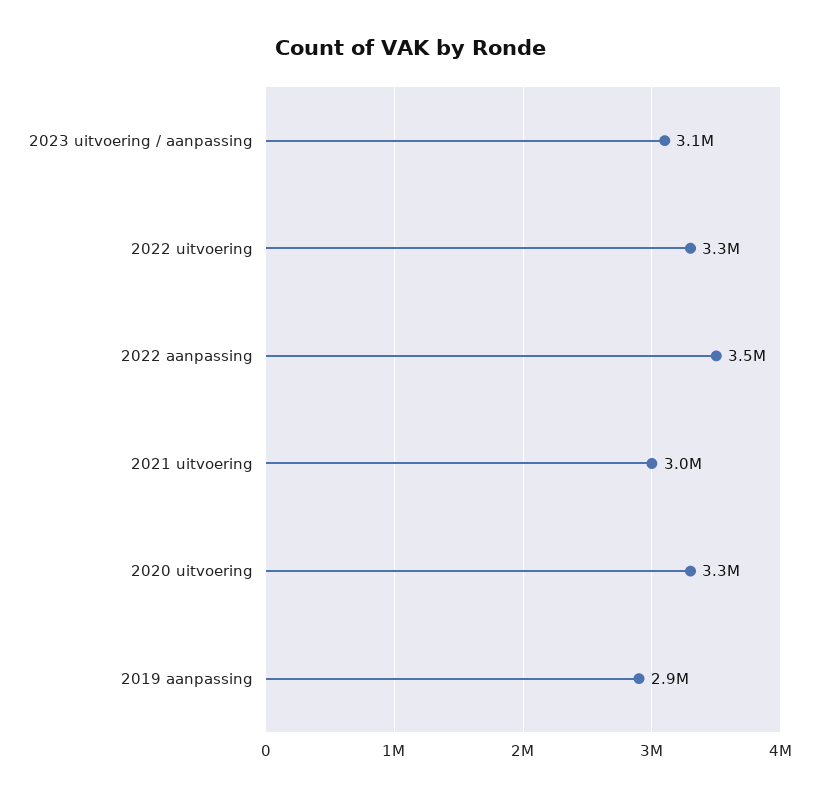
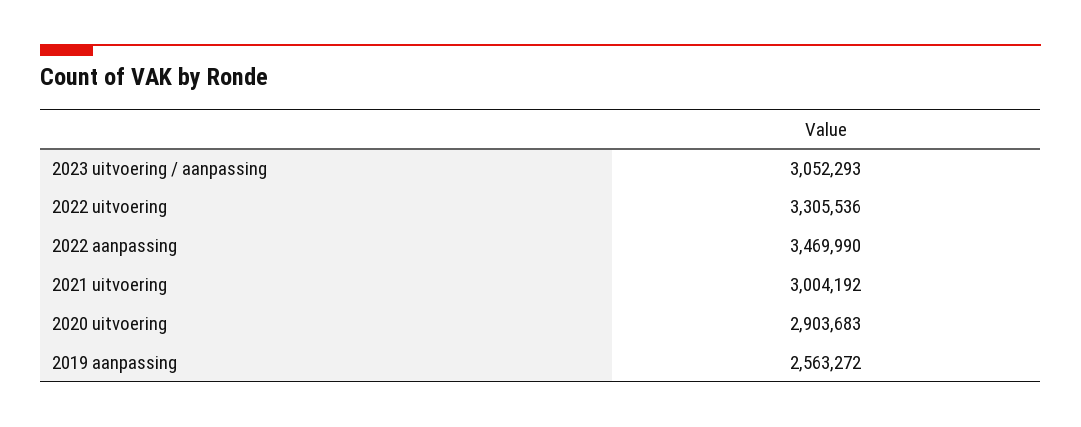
2020 uitvoering: 3300000 -> 2903683
2019 aanpassing: 2900000 -> 2563272

